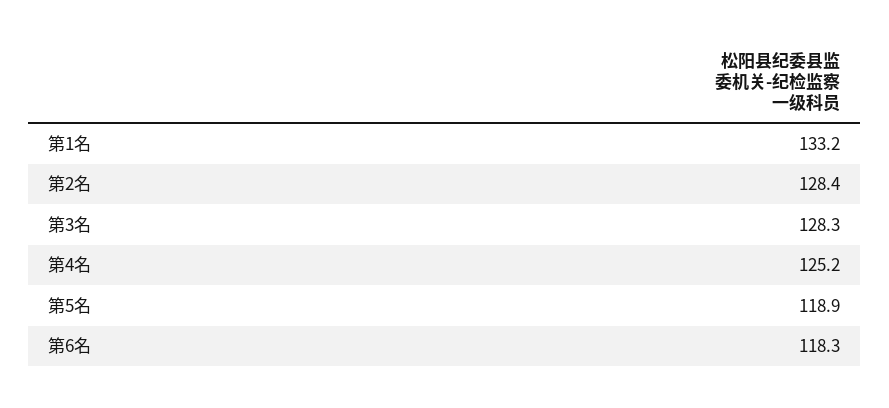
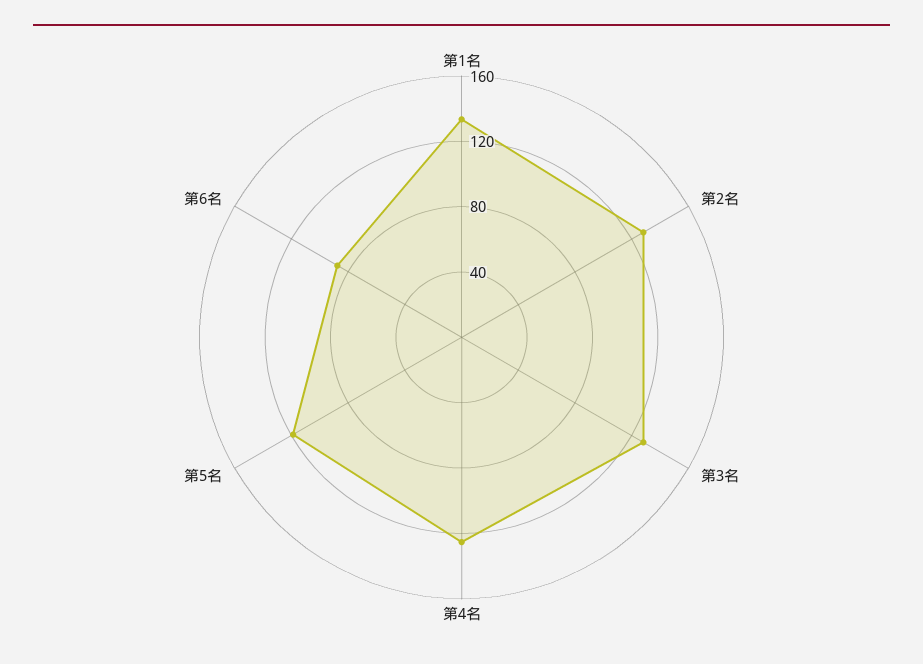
第6名: 118.3 -> 90

